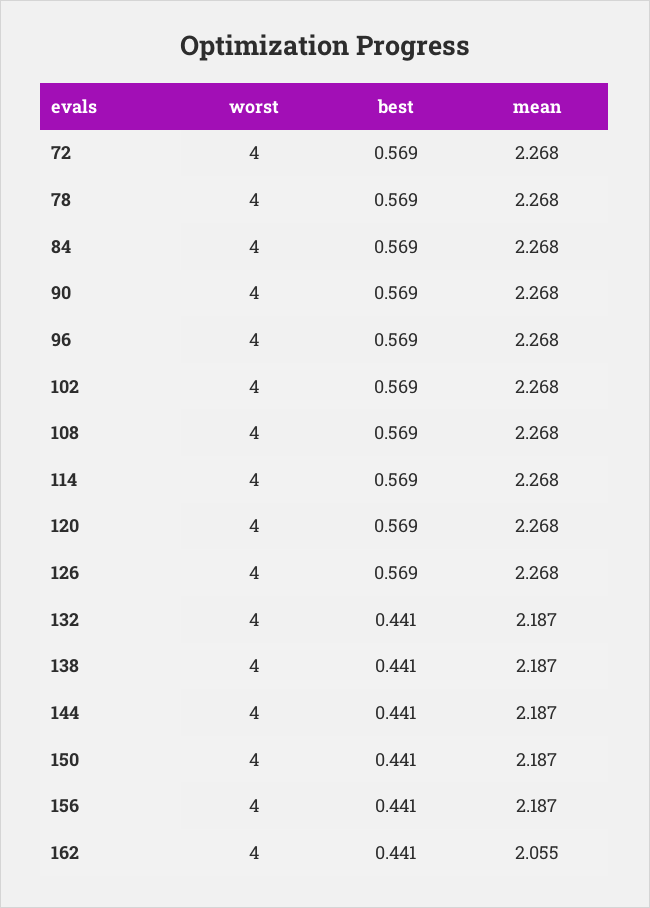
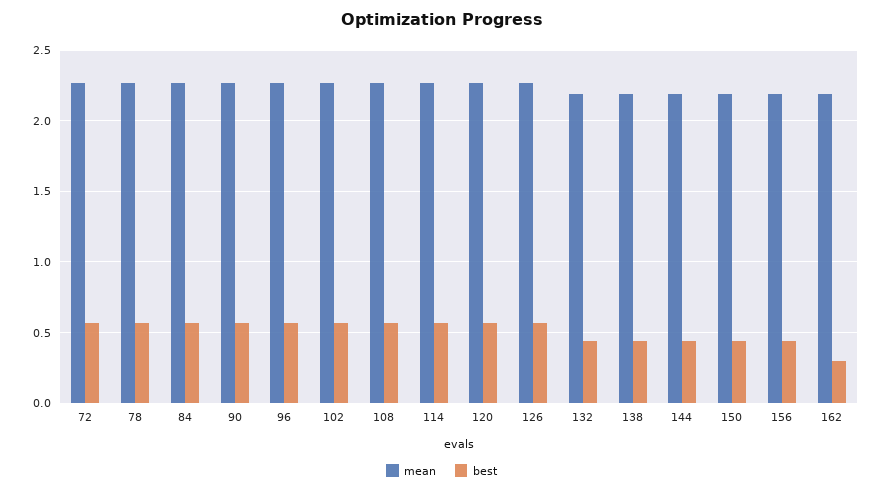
worst, 72: 4 -> none
worst, 78: 4 -> none
worst, 84: 4 -> none
worst, 90: 4 -> none
worst, 96: 4 -> none
worst, 102: 4 -> none
worst, 108: 4 -> none
worst, 114: 4 -> none
worst, 120: 4 -> none
worst, 126: 4 -> none
worst, 132: 4 -> none
worst, 138: 4 -> none
worst, 144: 4 -> none
worst, 150: 4 -> none
worst, 156: 4 -> none
worst, 162: 4 -> none
best, 162: 0.441 -> 0.3
mean, 162: 2.055 -> 2.2

